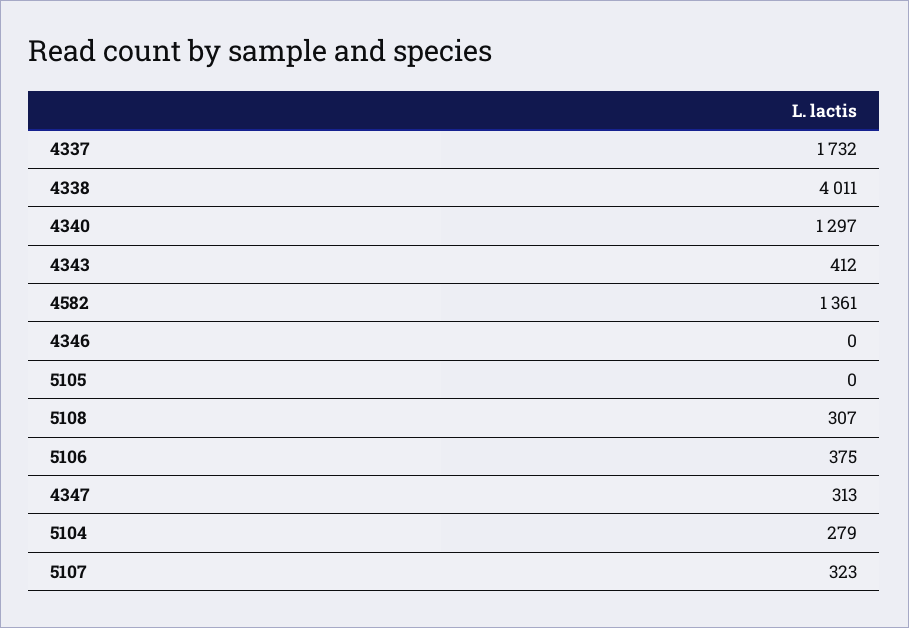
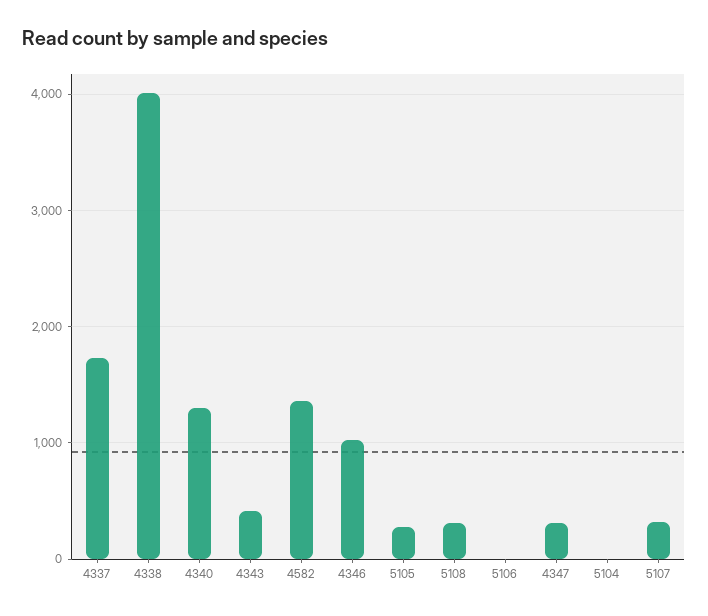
4346: 0 -> 1000
5105: 0 -> 300
5106: 375 -> 0
5104: 279 -> 0

